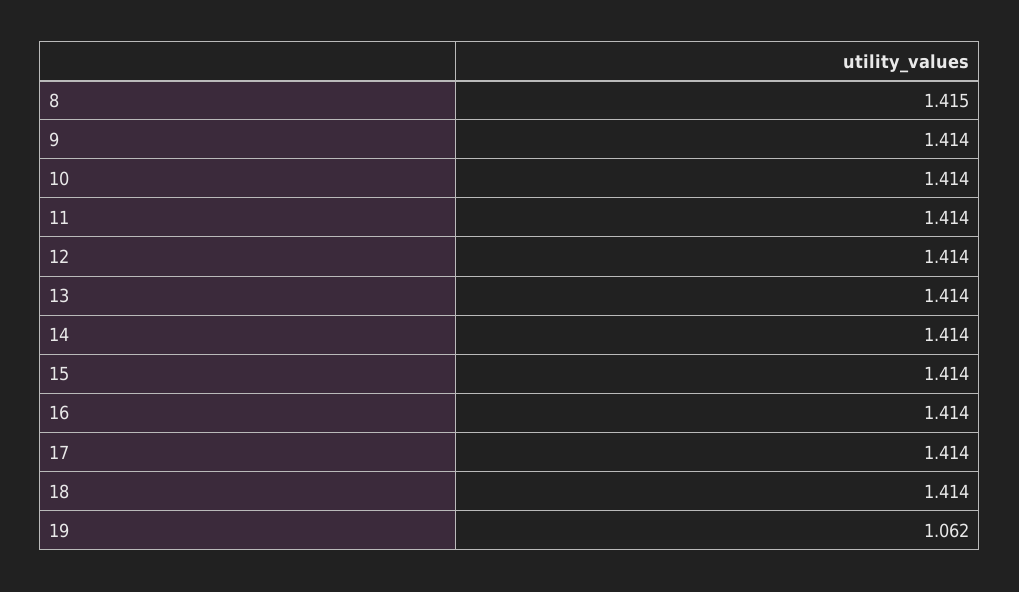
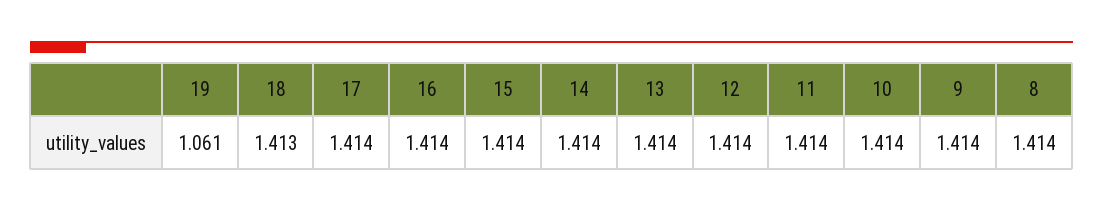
8: 1.415 -> 1.414
18: 1.414 -> 1.413
19: 1.062 -> 1.061

